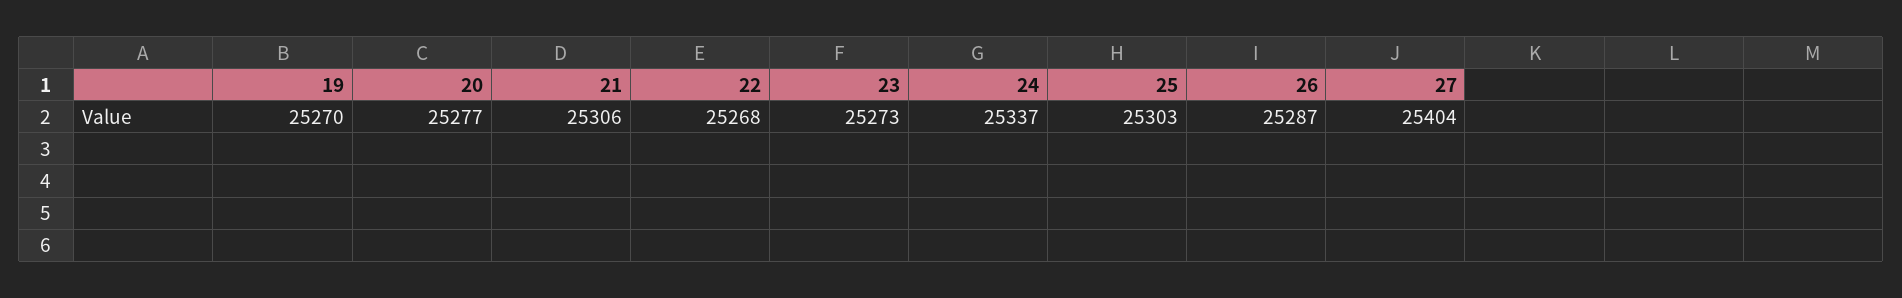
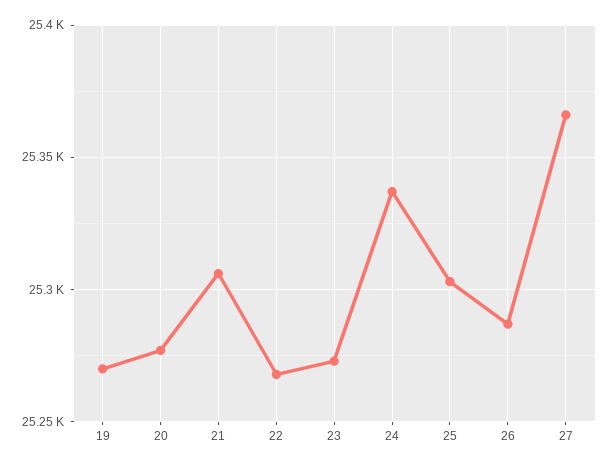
27: 25404 -> 25365

